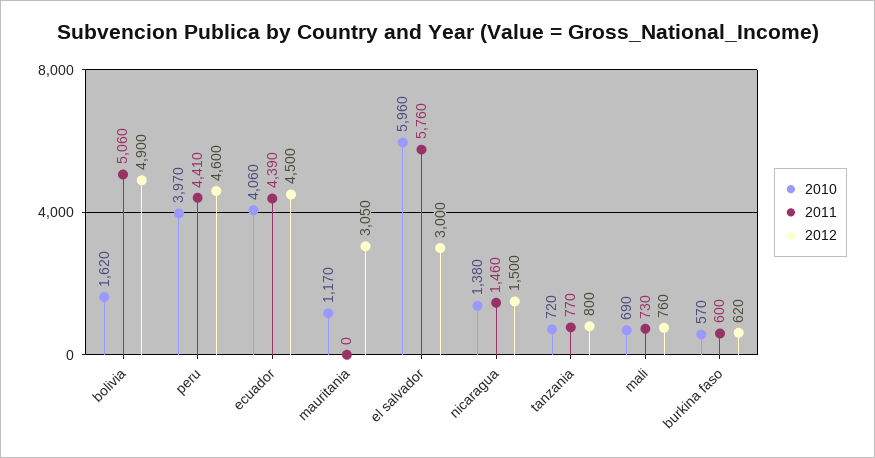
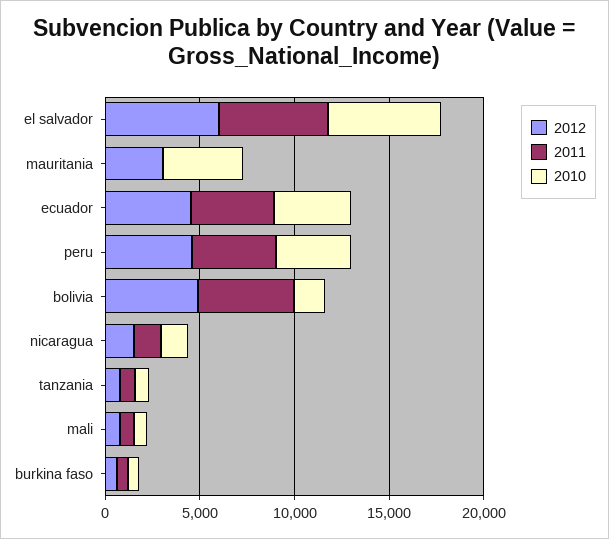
2010, mauritania: 1170 -> 4000
2012, el salvador: 3000 -> 6000

